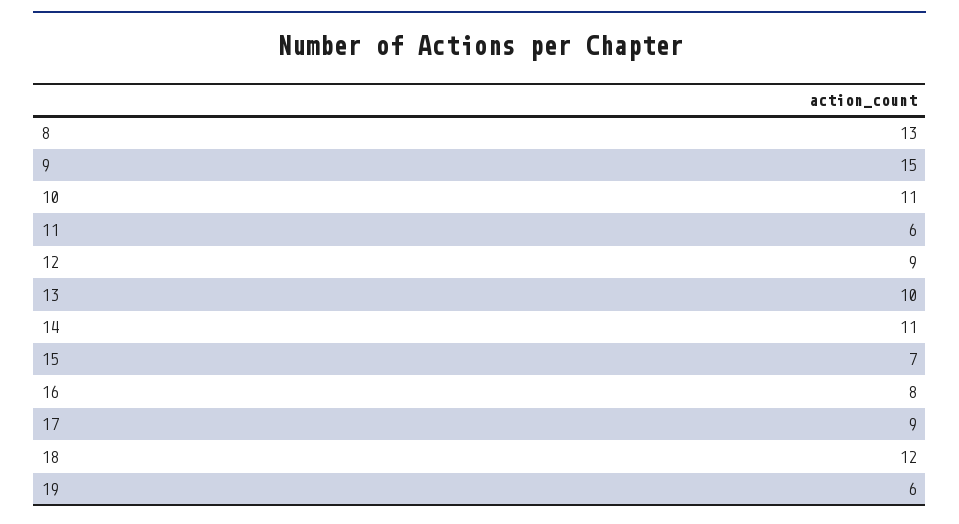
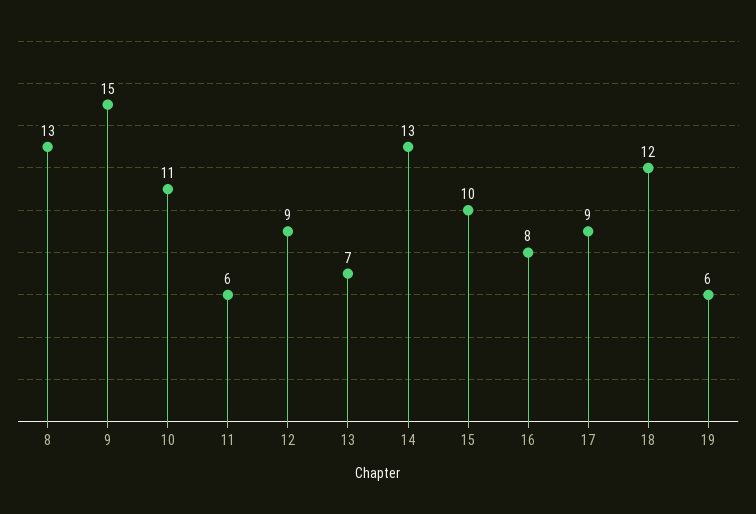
13: 10 -> 7
14: 11 -> 13
15: 7 -> 10

